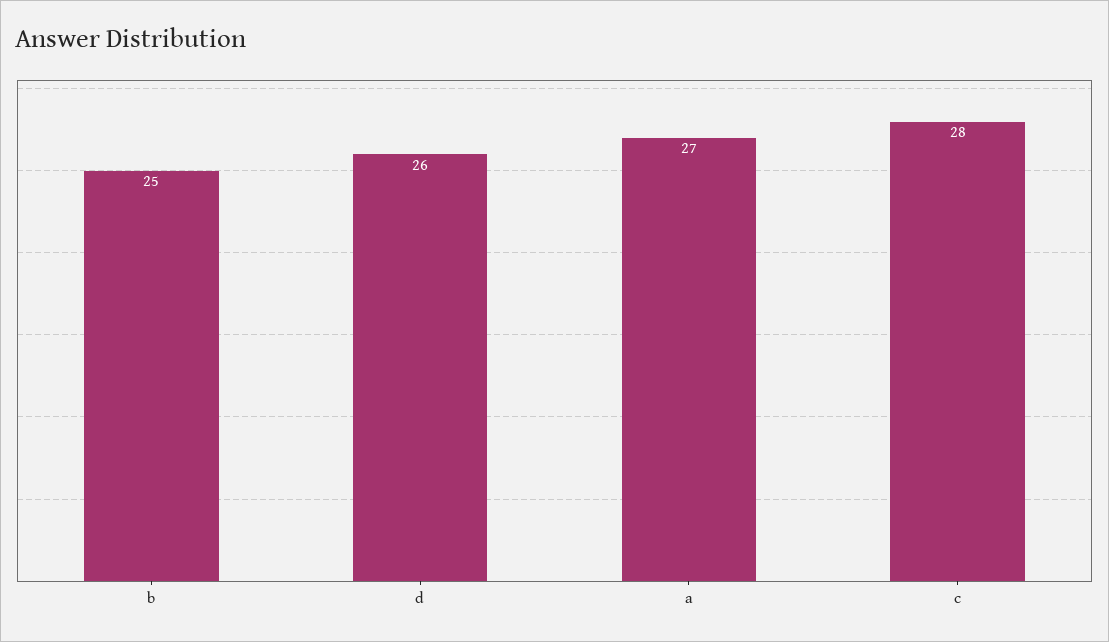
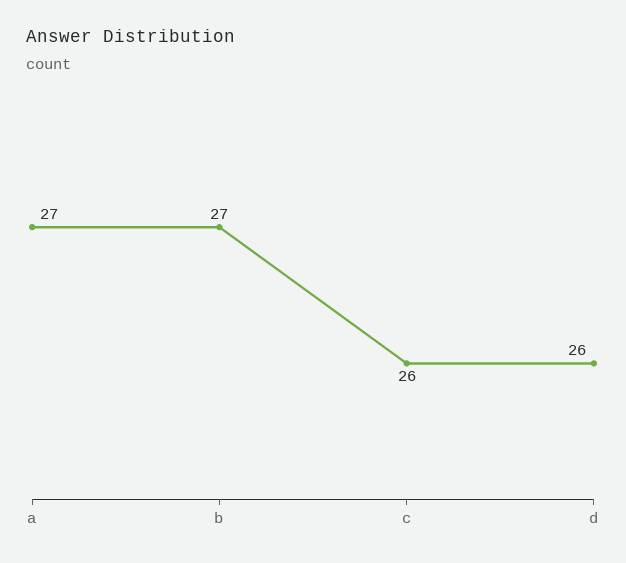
b: 25 -> 27
c: 28 -> 26

